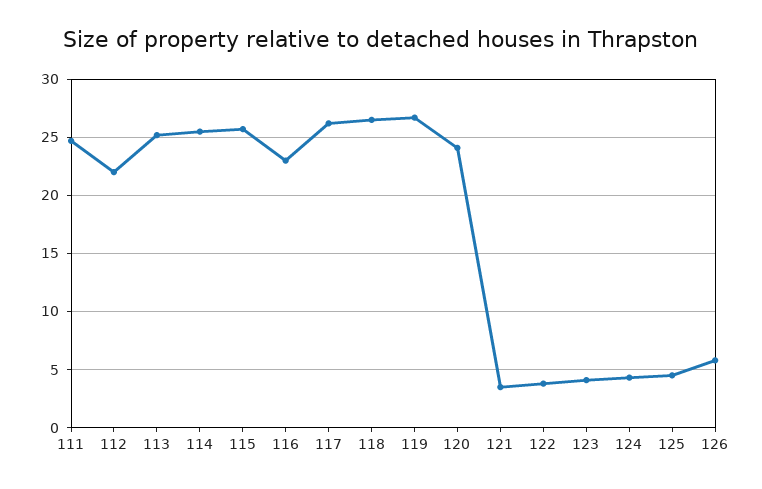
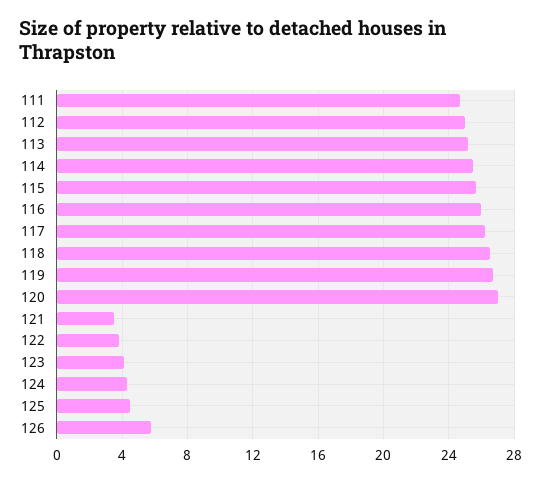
112: 22 -> 25
116: 23 -> 26
120: 24 -> 27

